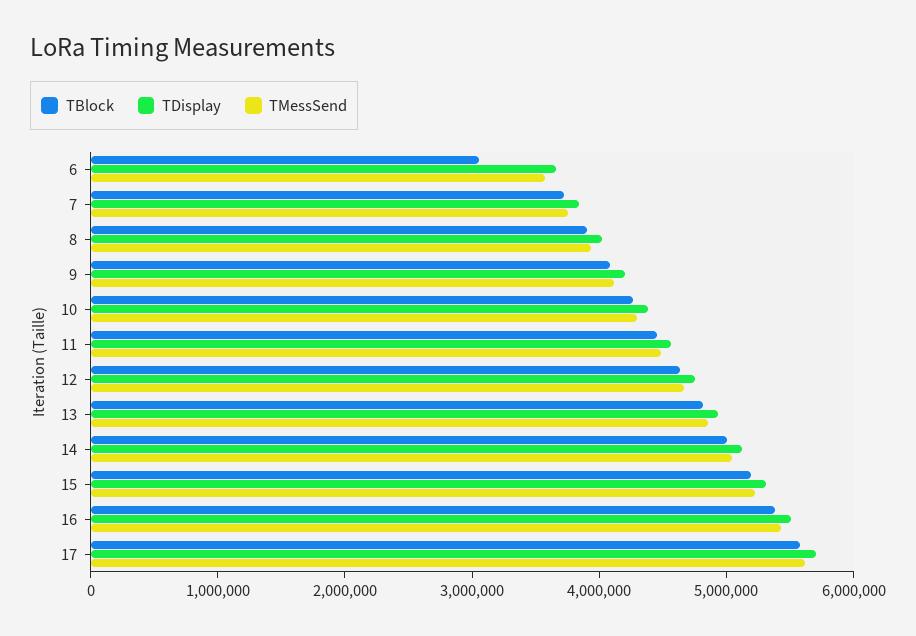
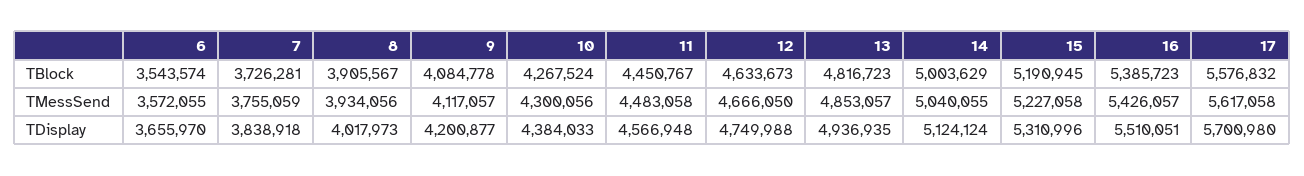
TBlock, 6: 3000000 -> 3543574

